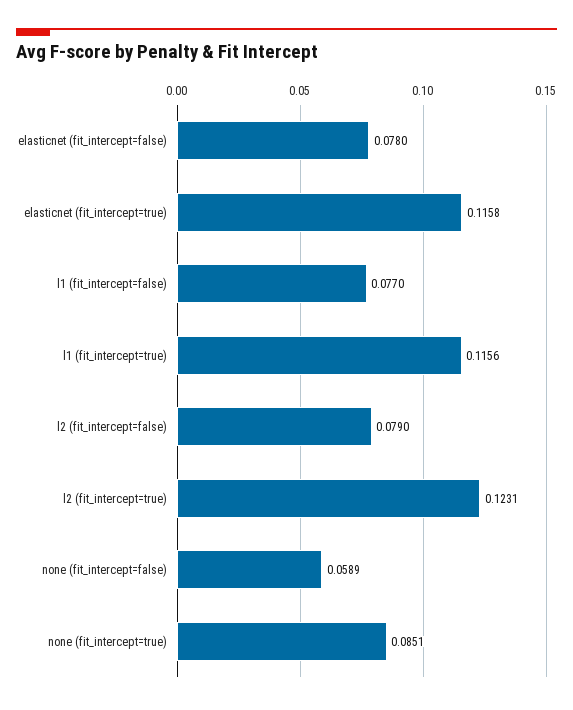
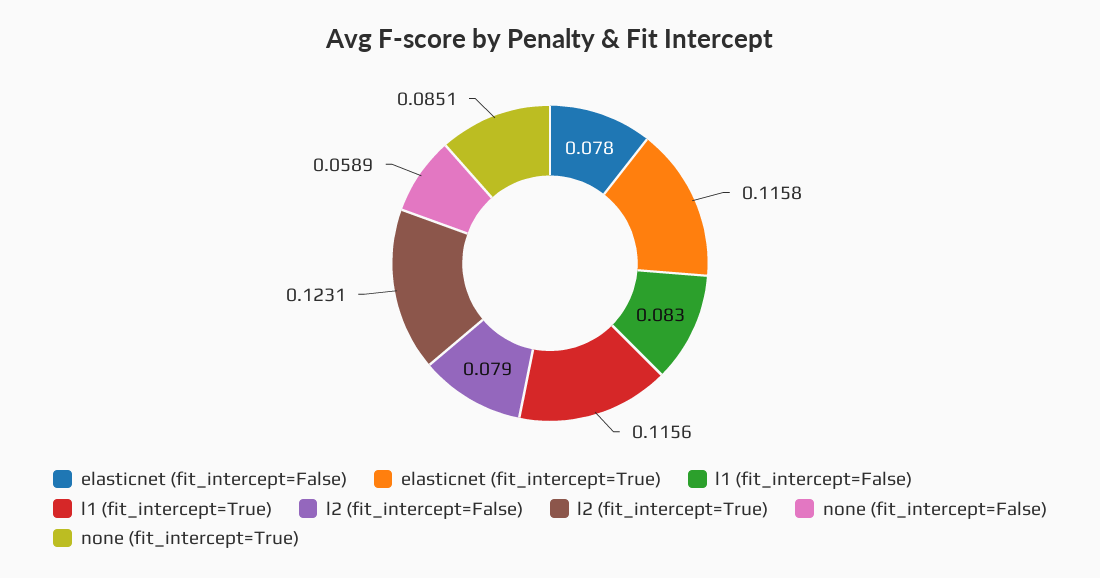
l1 (fit_intercept=false): 0.077 -> 0.083

